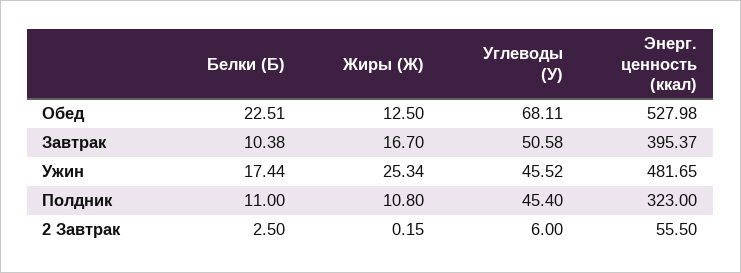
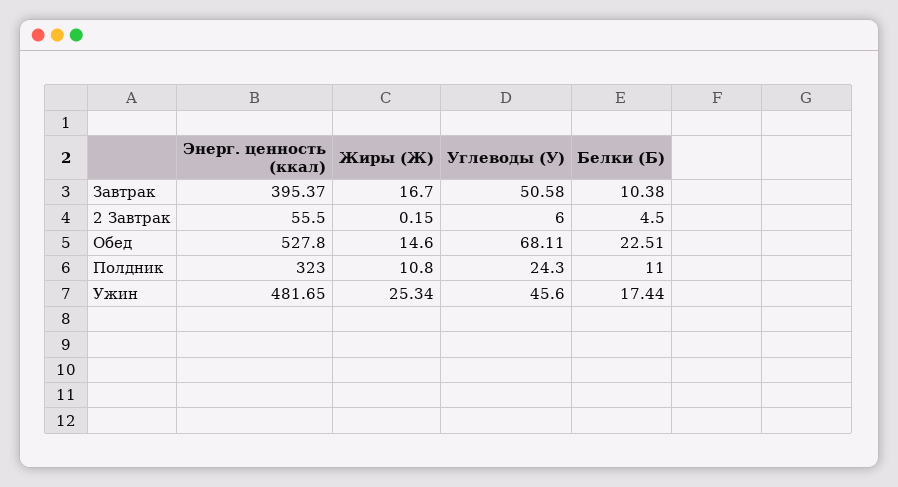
Жиры (Ж), Обед: 12.5 -> 14.6
Энерг. ценность (ккал), Обед: 527.98 -> 527.8
Углеводы (У), Ужин: 45.52 -> 45.6
Углеводы (У), Полдник: 45.4 -> 24.3
Белки (Б), 2 Завтрак: 2.5 -> 4.5

